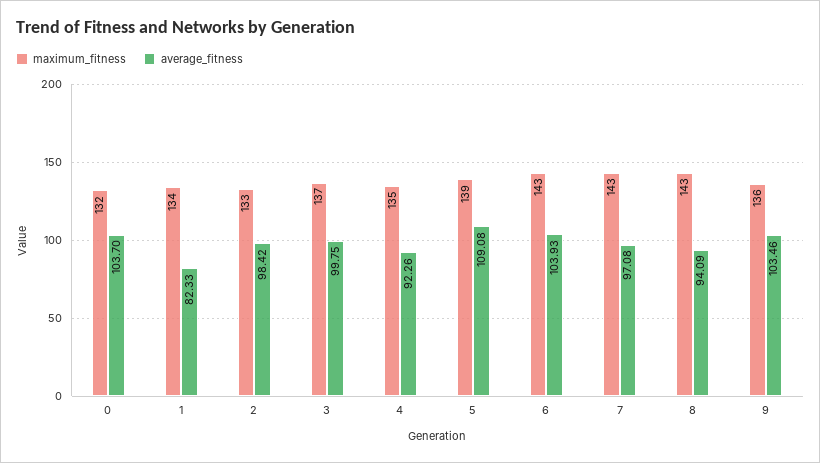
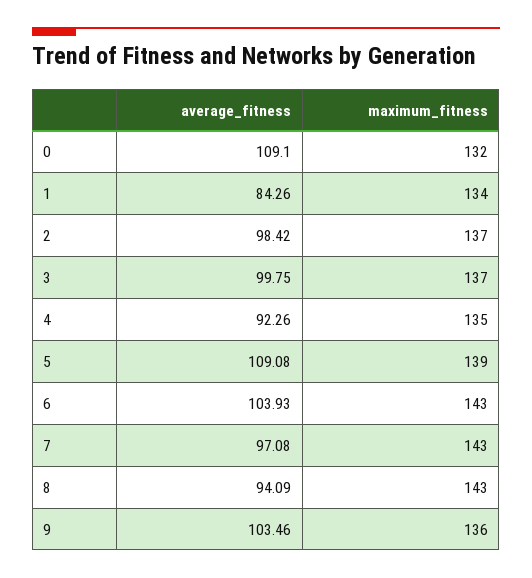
average_fitness, 0: 103.7 -> 109.1
average_fitness, 1: 82.33 -> 84.26
maximum_fitness, 2: 133 -> 137

